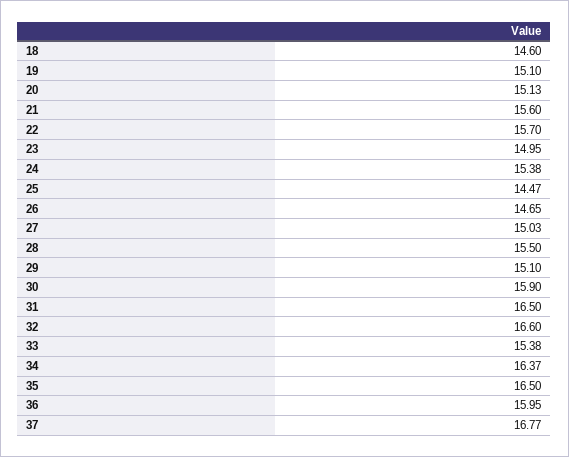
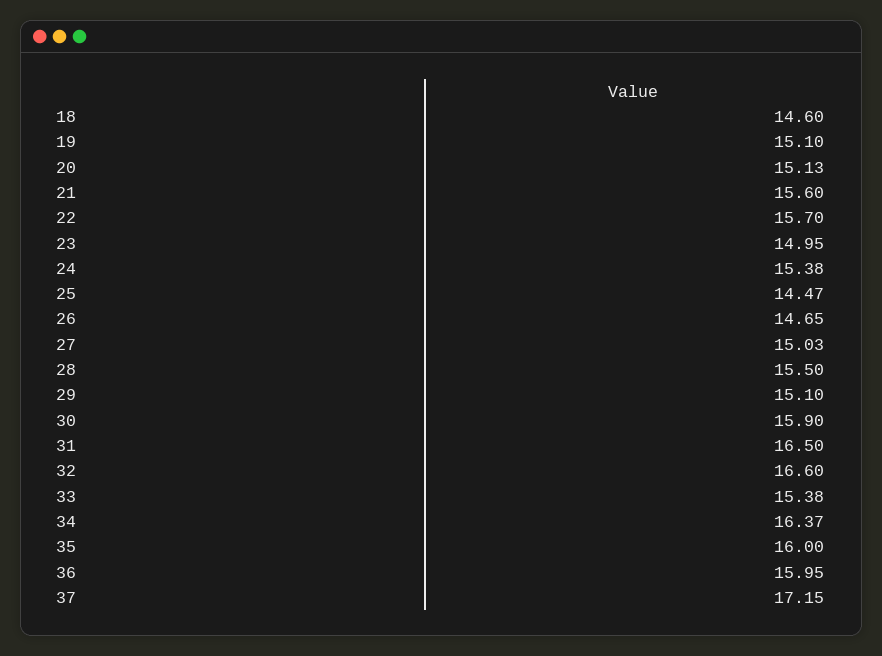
35: 16.5 -> 16
37: 16.77 -> 17.15

